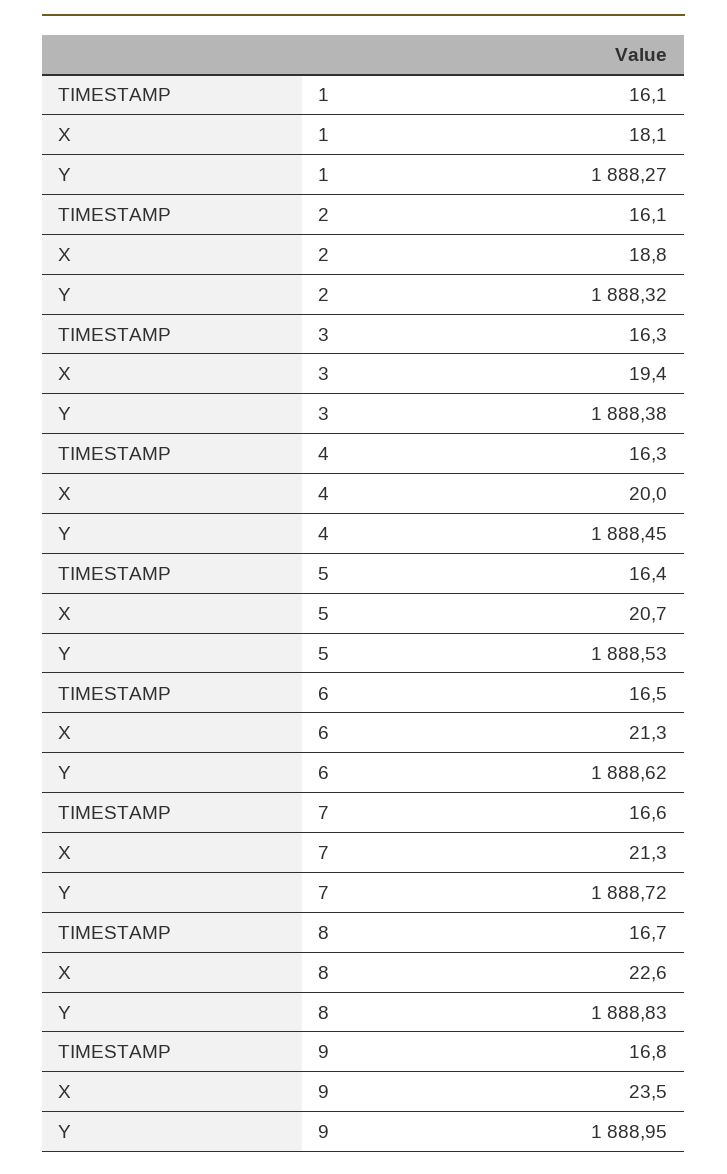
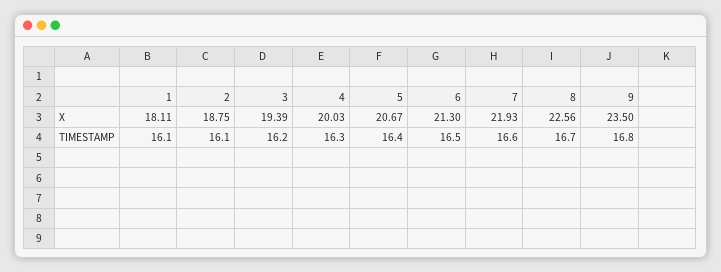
Y, 1: 1888.27 -> none
Y, 2: 1888.32 -> none
TIMESTAMP, 3: 16.3 -> 16.2
Y, 3: 1888.38 -> none
Y, 4: 1888.45 -> none
Y, 5: 1888.53 -> none
Y, 6: 1888.62 -> none
X, 7: 21.3 -> 21.93
Y, 7: 1888.72 -> none
Y, 8: 1888.83 -> none
Y, 9: 1888.95 -> none

